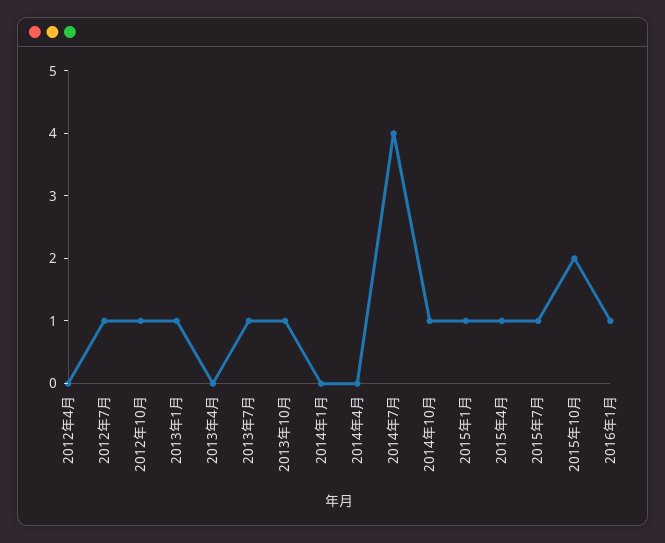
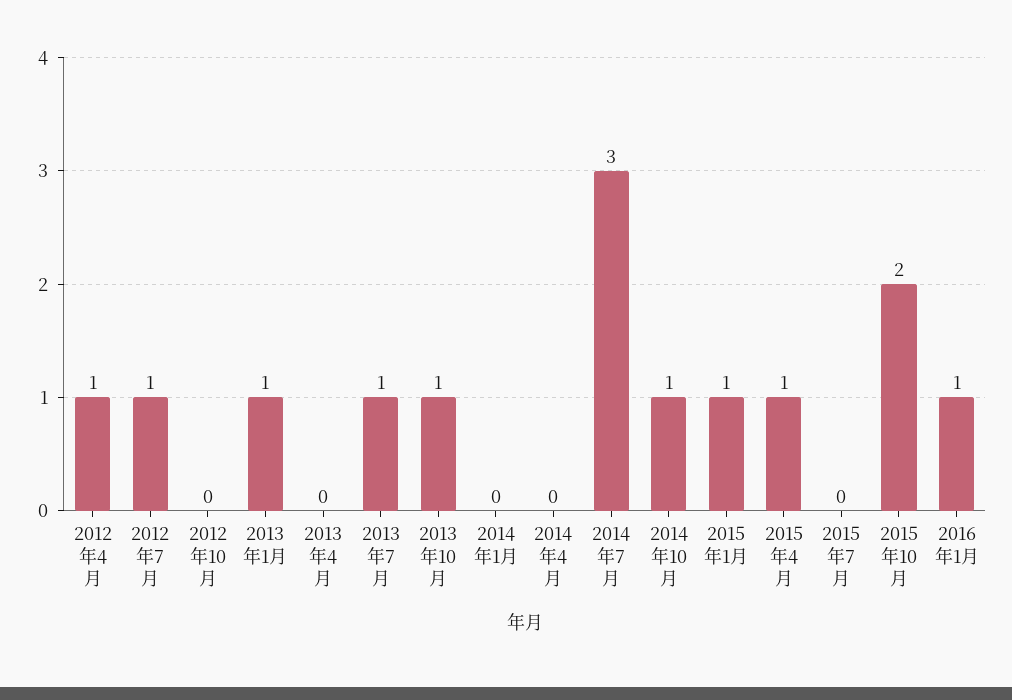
2012年4月: 0 -> 1
2012年10月: 1 -> 0
2014年7月: 4 -> 3
2015年7月: 1 -> 0

